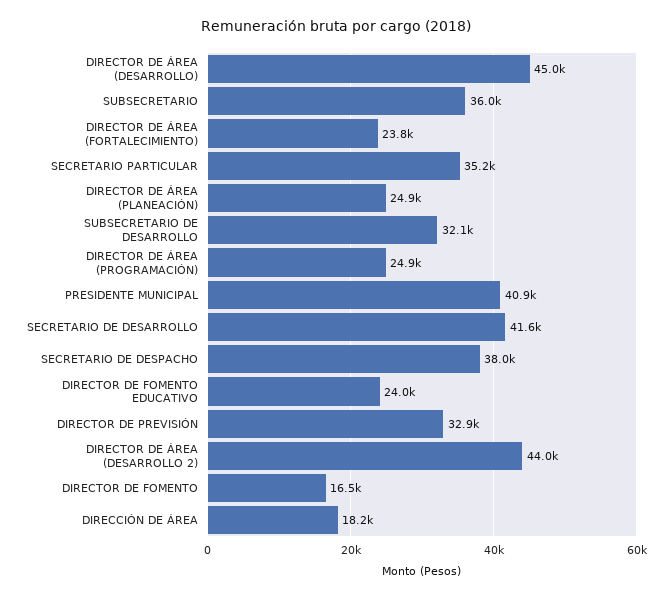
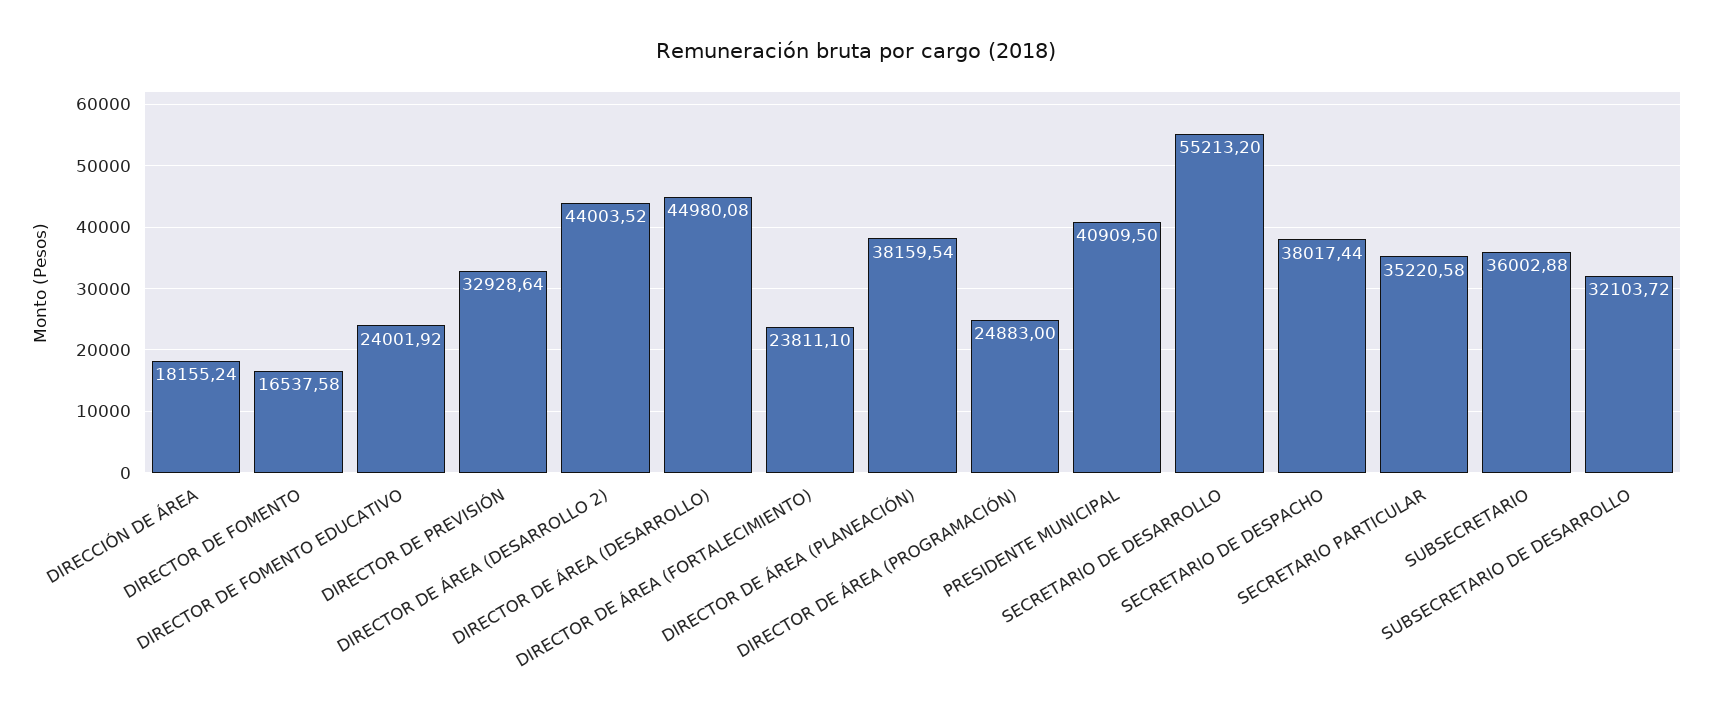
DIRECTOR DE ÁREA (PLANEACIÓN): 24900 -> 38159.54
SECRETARIO DE DESARROLLO: 41600 -> 55213.2

